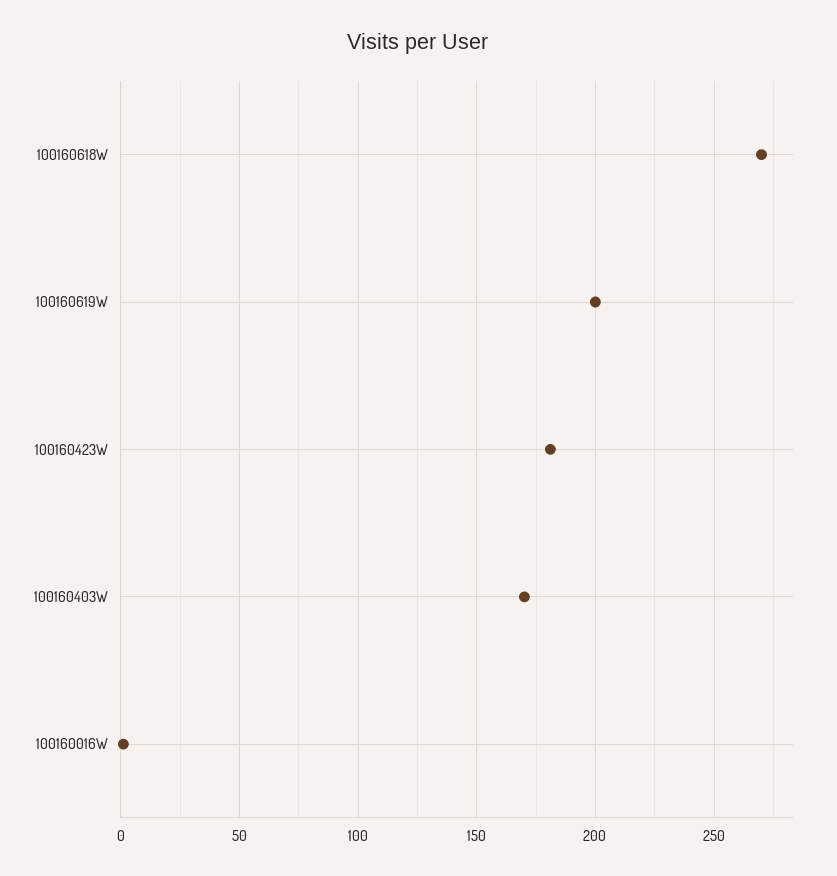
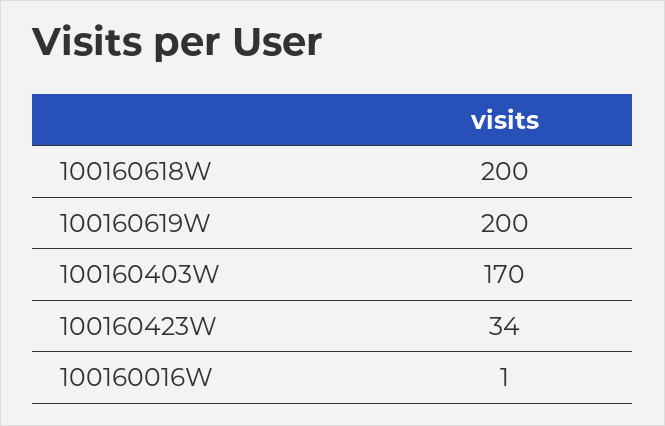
100160618W: 270 -> 200
100160423W: 180 -> 34

